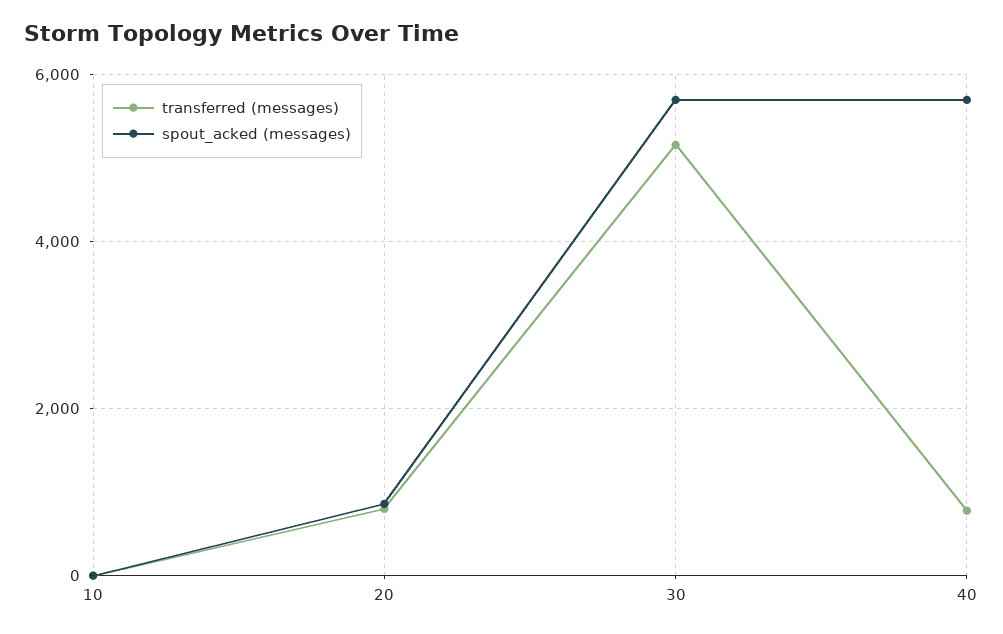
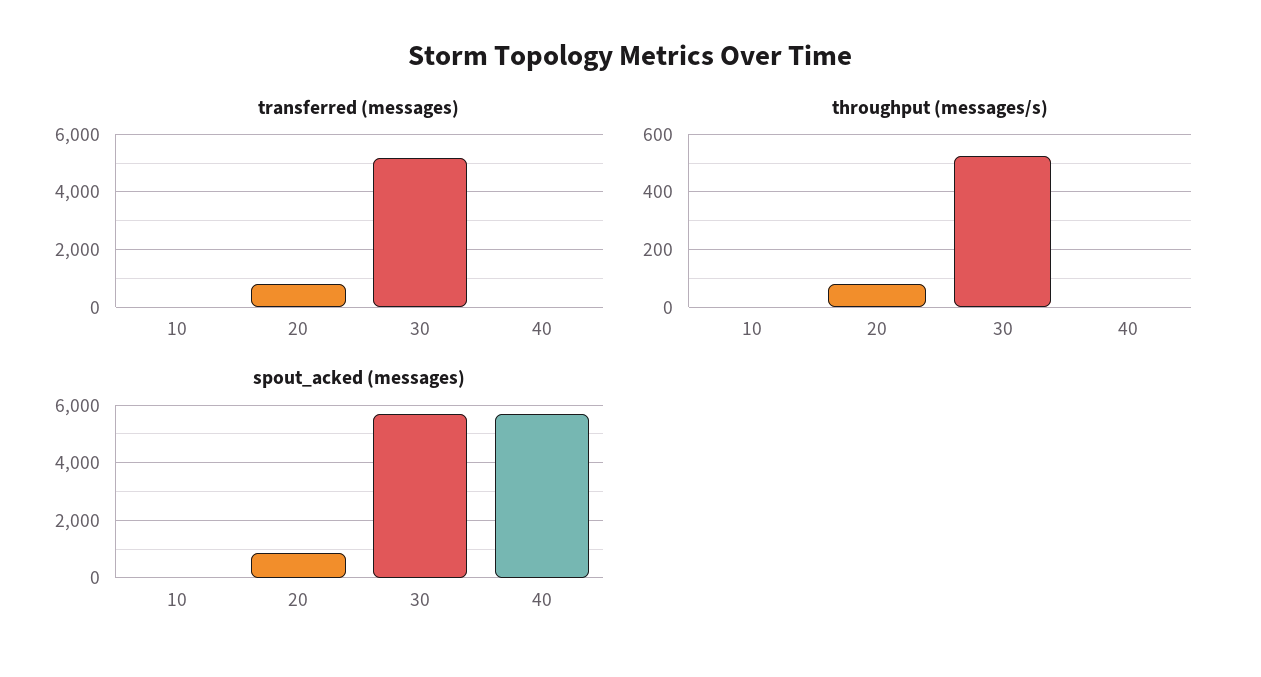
transferred (messages), 40: 800 -> 0
throughput (messages/s), 10: none -> 0
throughput (messages/s), 20: none -> 75
throughput (messages/s), 30: none -> 525
throughput (messages/s), 40: none -> 0

